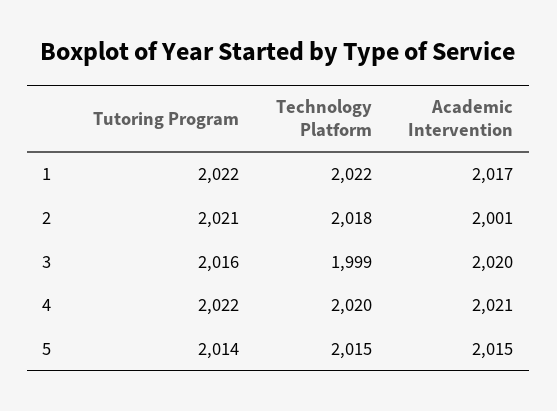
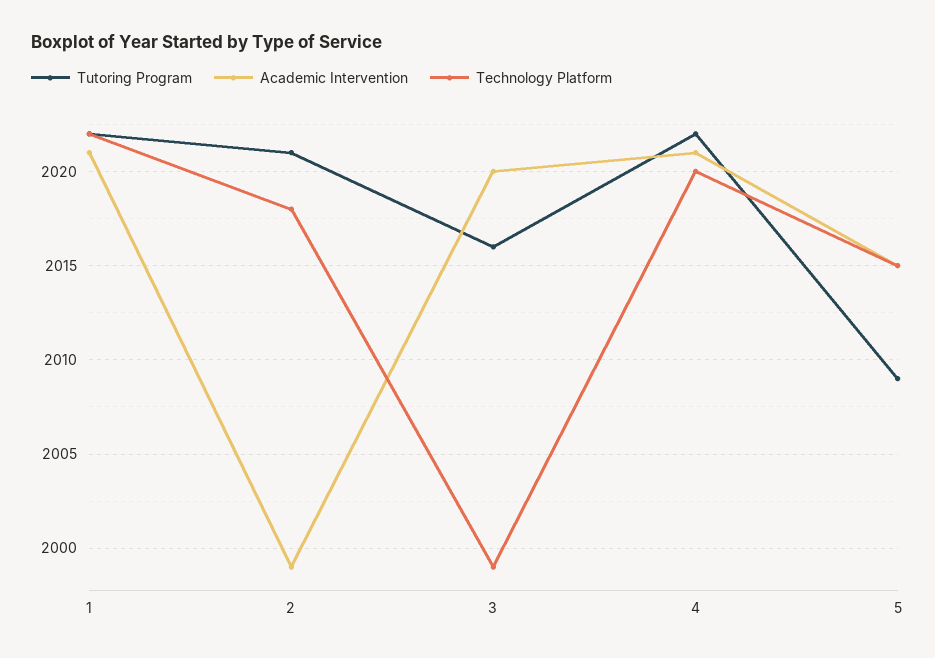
Academic Intervention, 1: 2017 -> 2021
Academic Intervention, 2: 2001 -> 1999
Tutoring Program, 5: 2014 -> 2009

